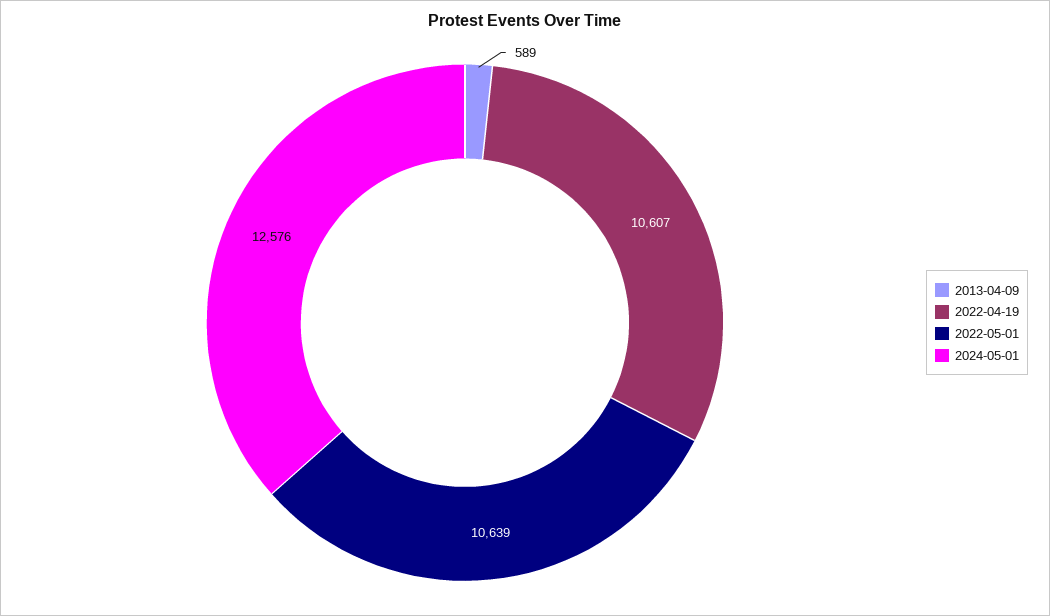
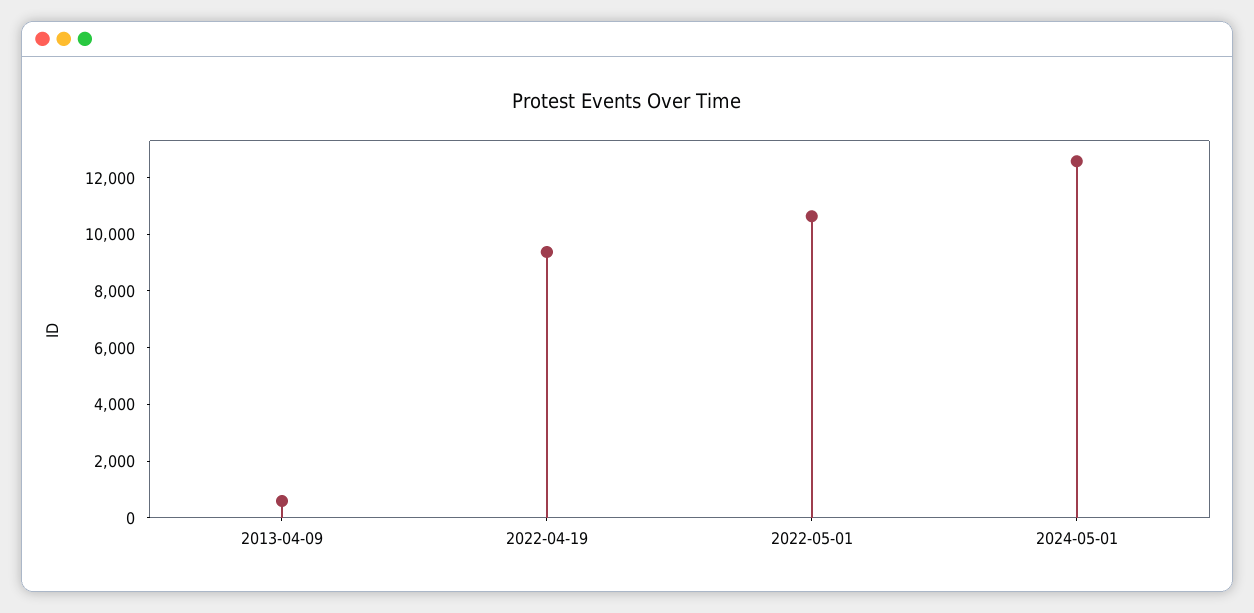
2022-04-19: 10607 -> 9500

